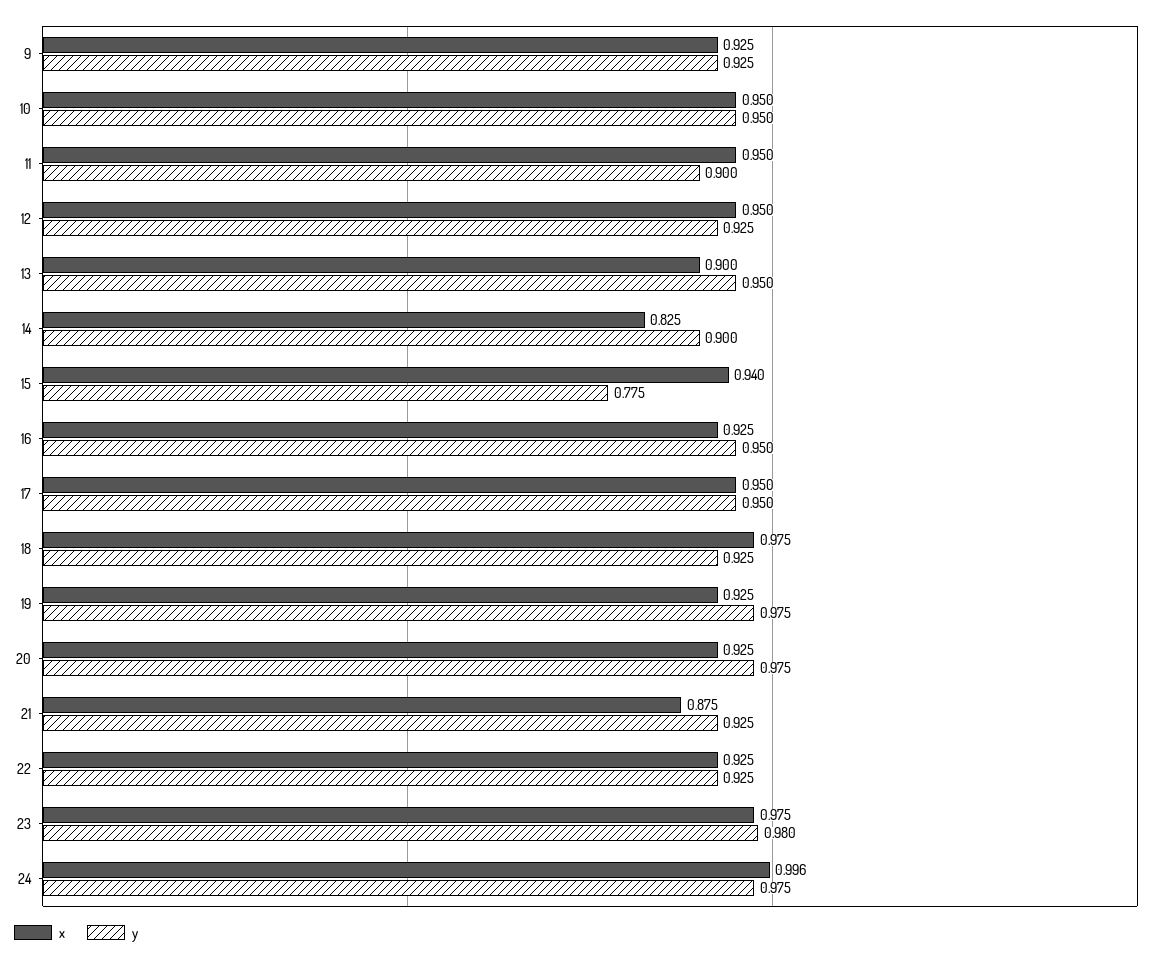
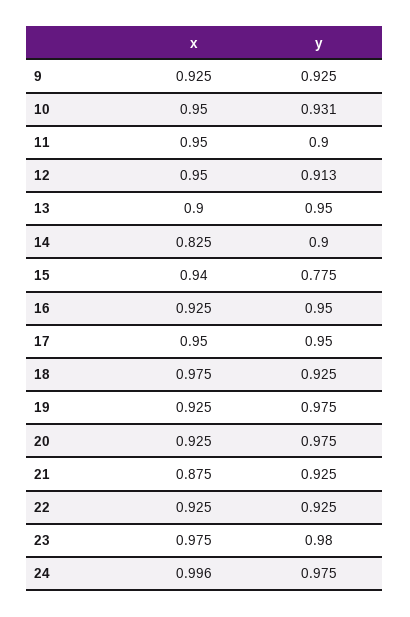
y, 10: 0.95 -> 0.931
y, 12: 0.925 -> 0.913

